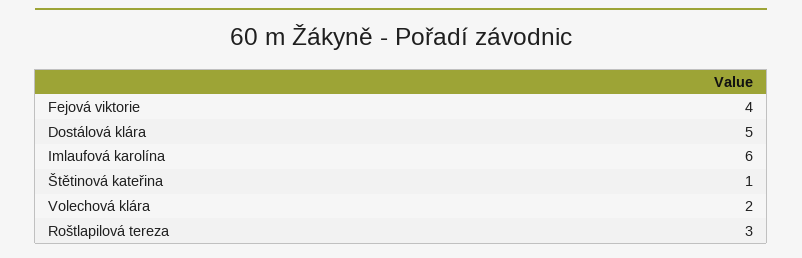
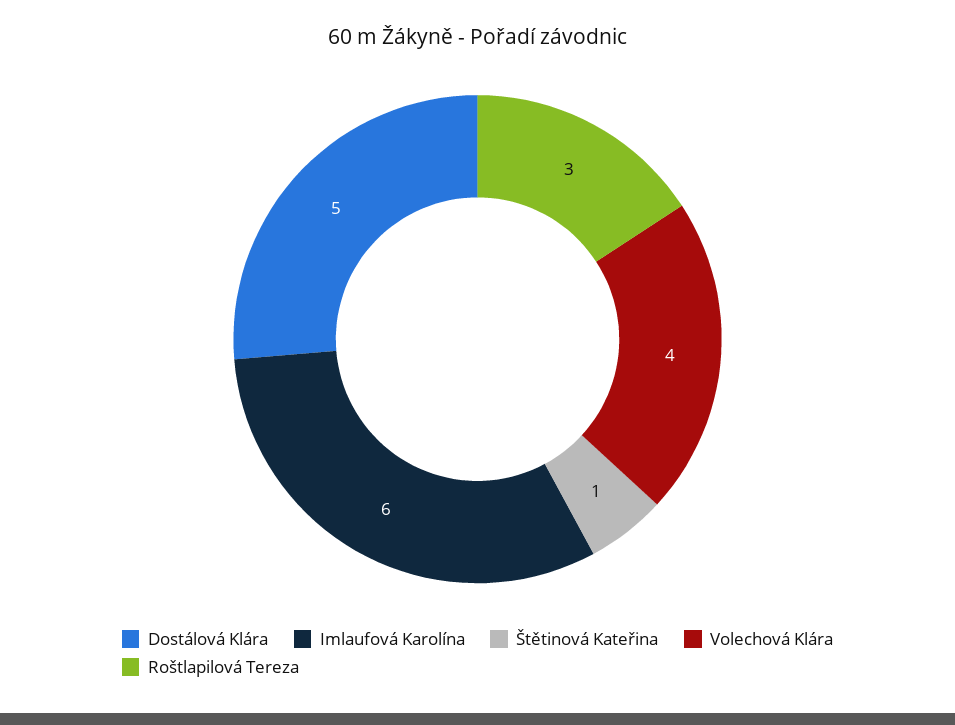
Fejová viktorie: 4 -> none
Volechová klára: 2 -> 4

